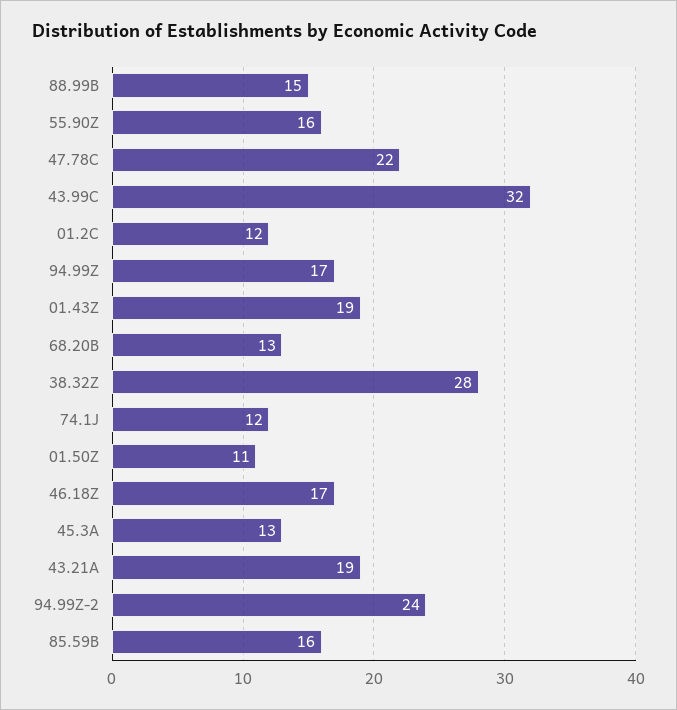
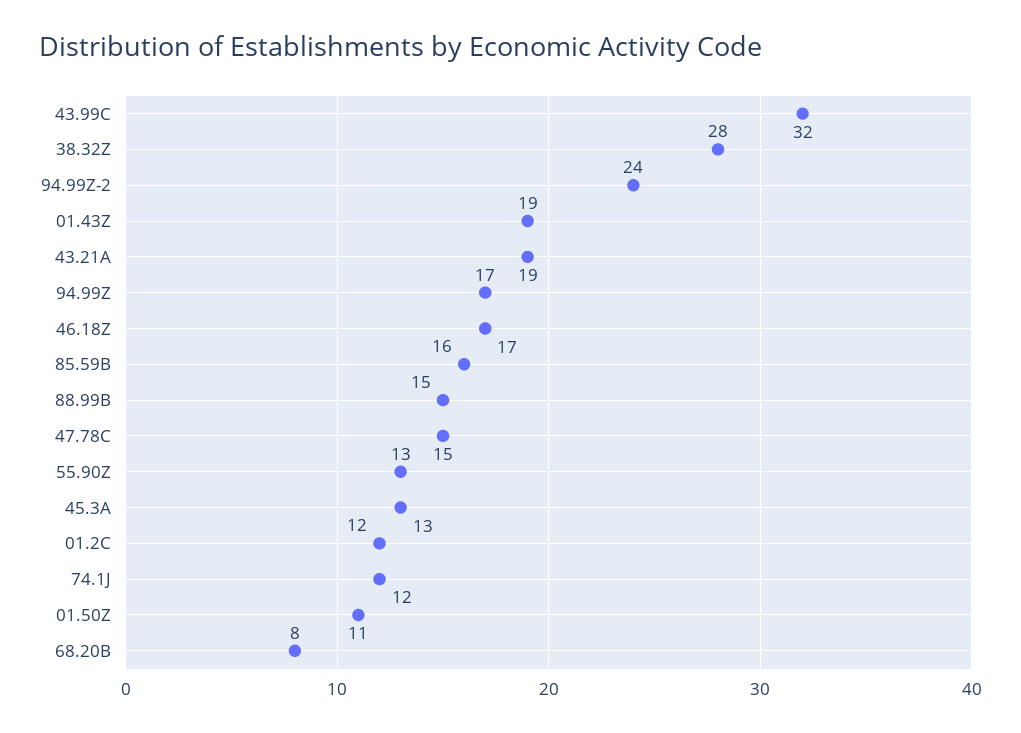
55.90Z: 16 -> 13
47.78C: 22 -> 15
68.20B: 13 -> 8

